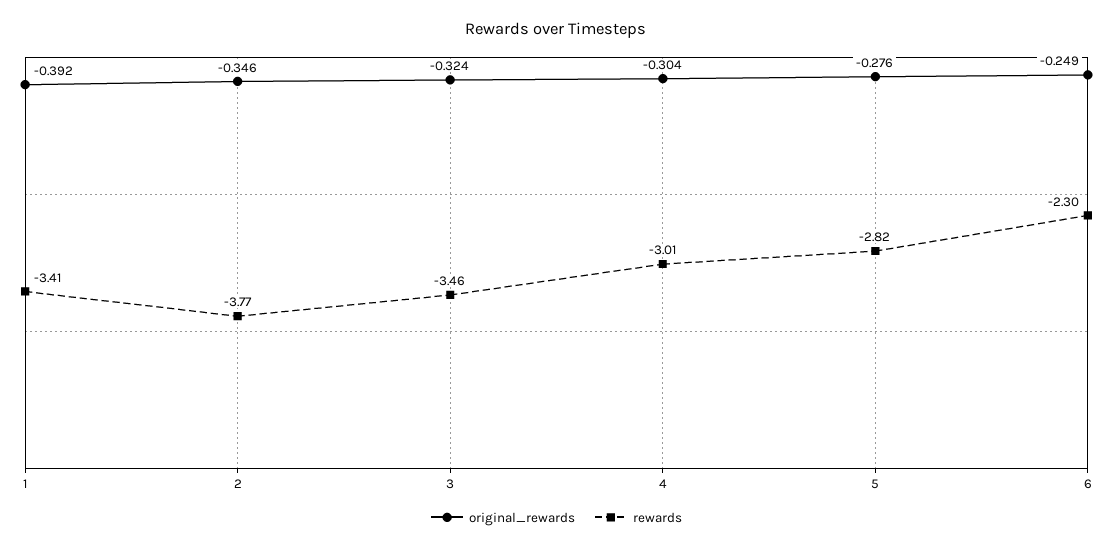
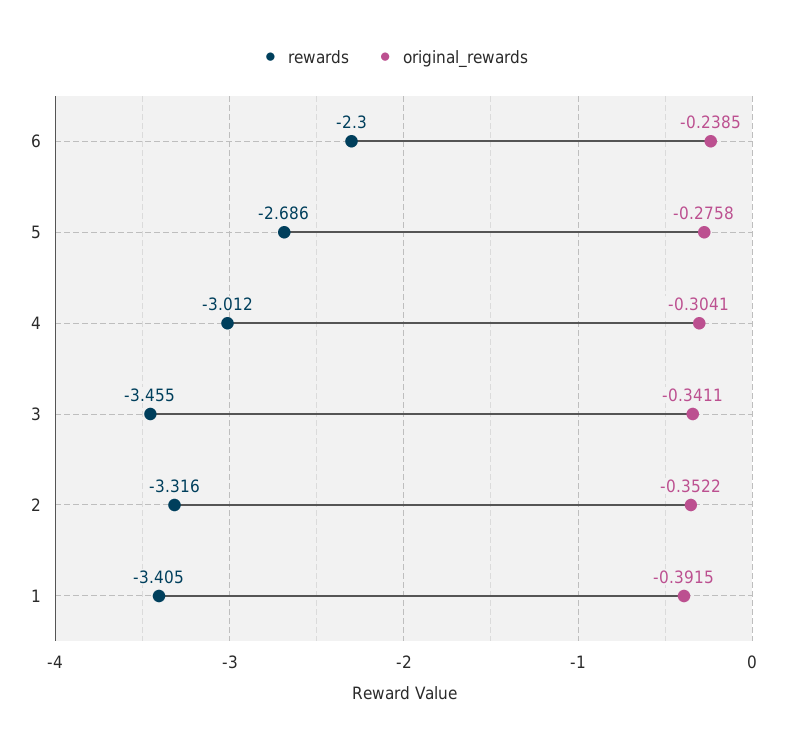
original_rewards, 2: -0.346 -> -0.3522
rewards, 2: -3.77 -> -3.316
original_rewards, 3: -0.324 -> -0.3411
rewards, 5: -2.82 -> -2.686
original_rewards, 6: -0.249 -> -0.2385

